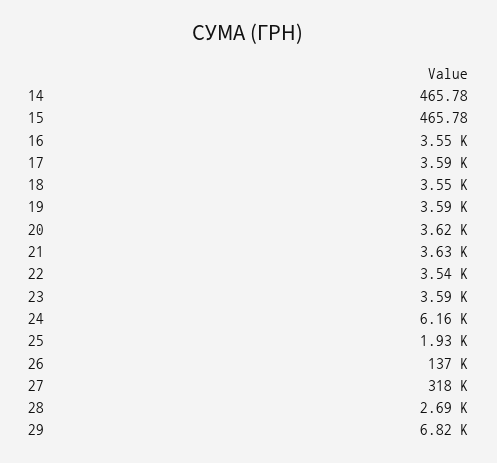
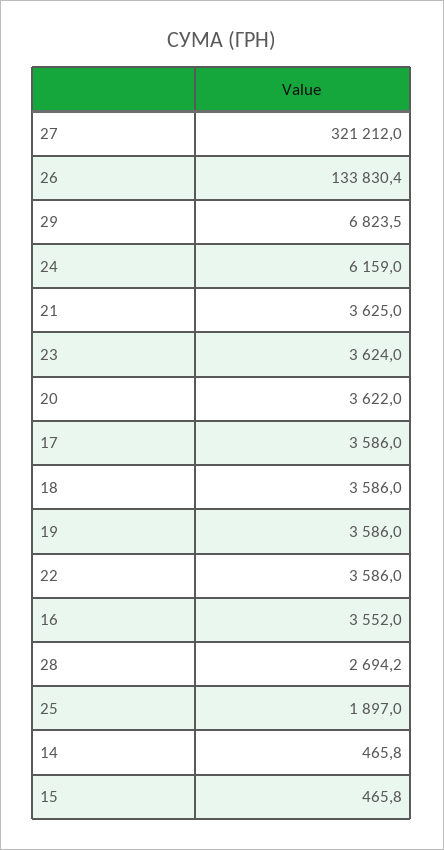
18: 3550 -> 3586
22: 3540 -> 3586
23: 3590 -> 3624
25: 1930 -> 1897
26: 137000 -> 133830.4
27: 318000 -> 321212

